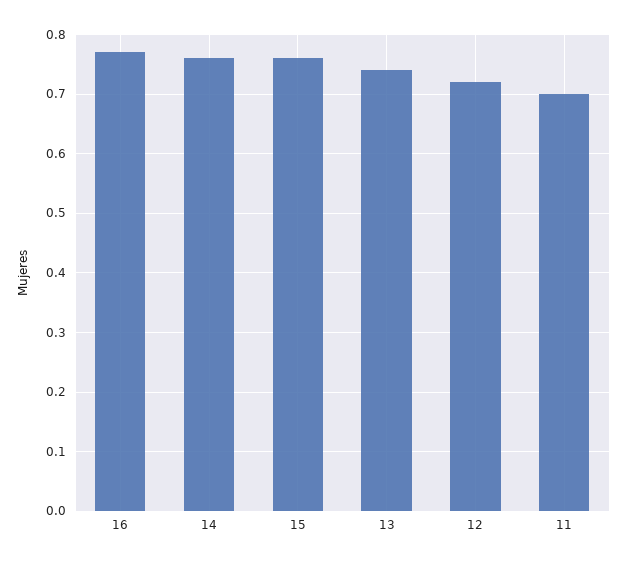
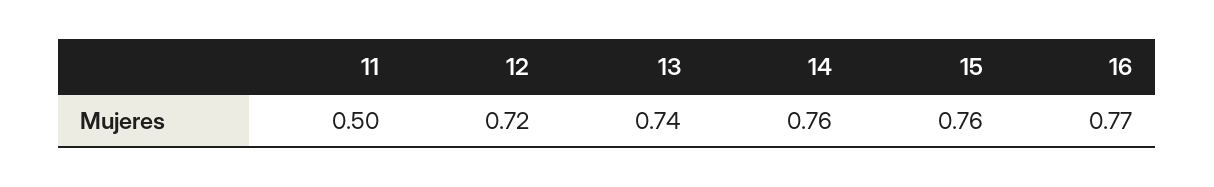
11: 0.7 -> 0.5

